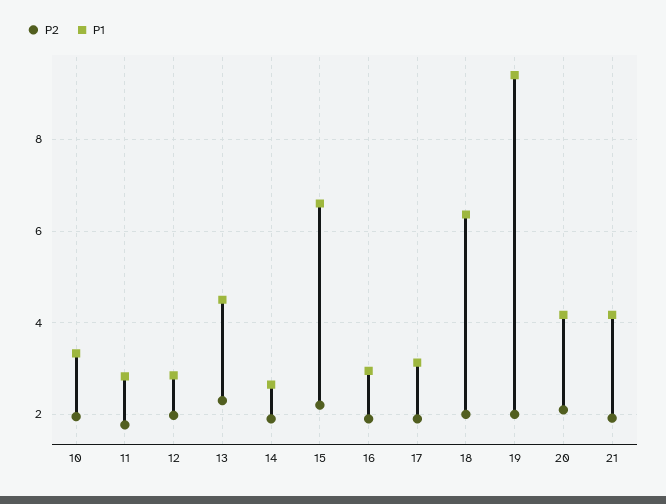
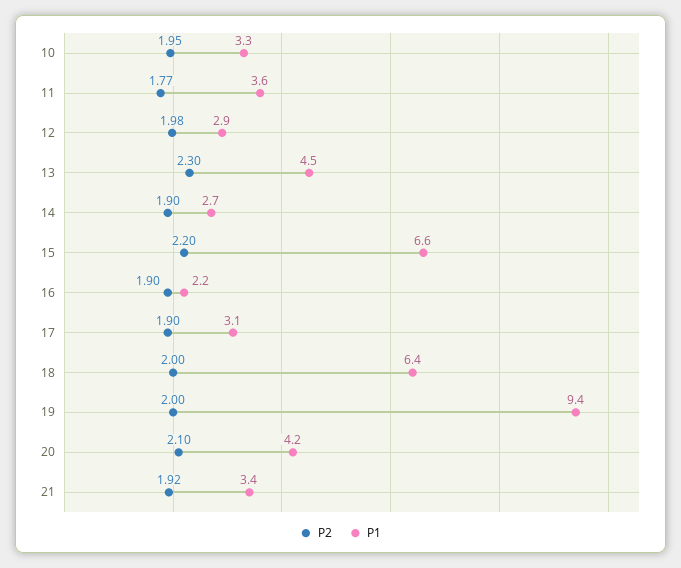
P1, 11: 2.8 -> 3.6
P1, 16: 3 -> 2.2
P1, 21: 4.2 -> 3.4

